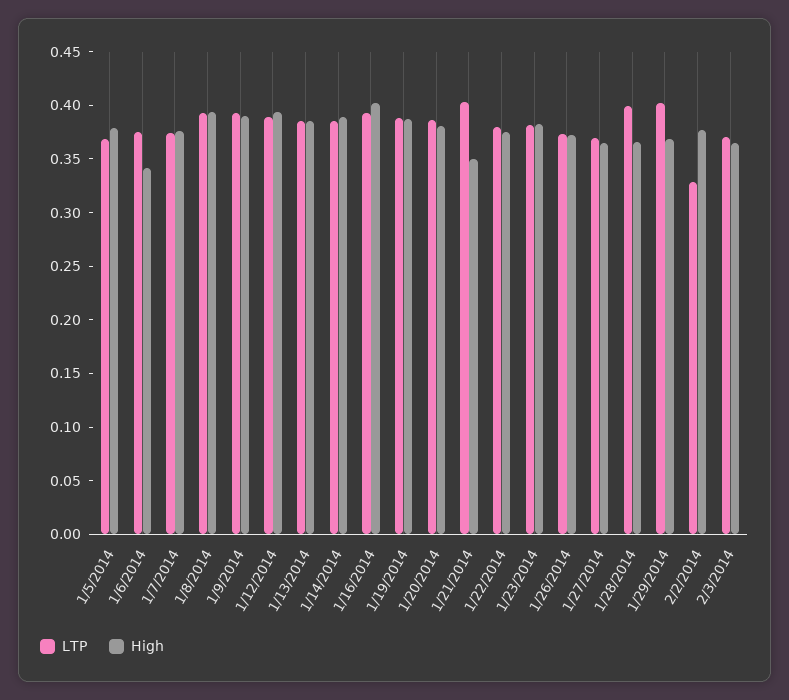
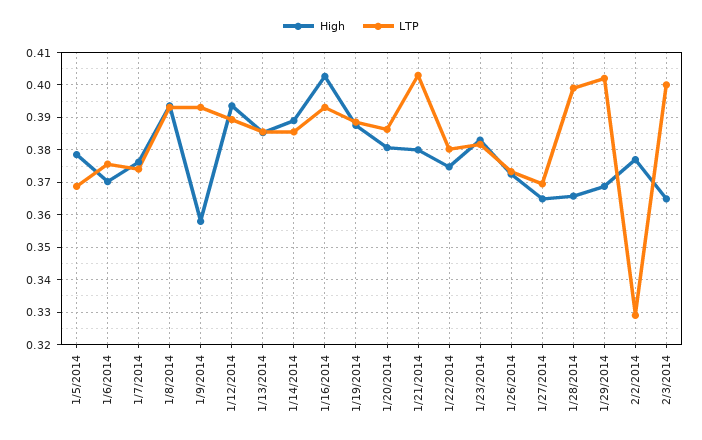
High, 1/6/2014: 0.34 -> 0.37
High, 1/9/2014: 0.39 -> 0.358
High, 1/21/2014: 0.35 -> 0.38
LTP, 2/3/2014: 0.37 -> 0.4

